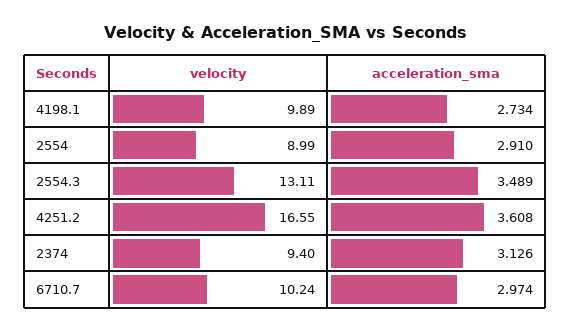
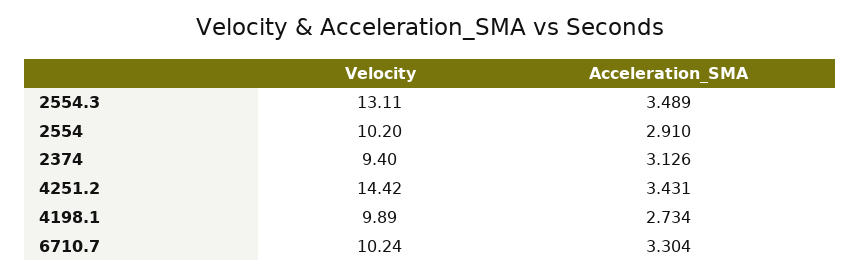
velocity, 2554: 8.99 -> 10.2
velocity, 4251.2: 16.55 -> 14.42
acceleration_sma, 4251.2: 3.608 -> 3.431
acceleration_sma, 6710.7: 2.974 -> 3.304

